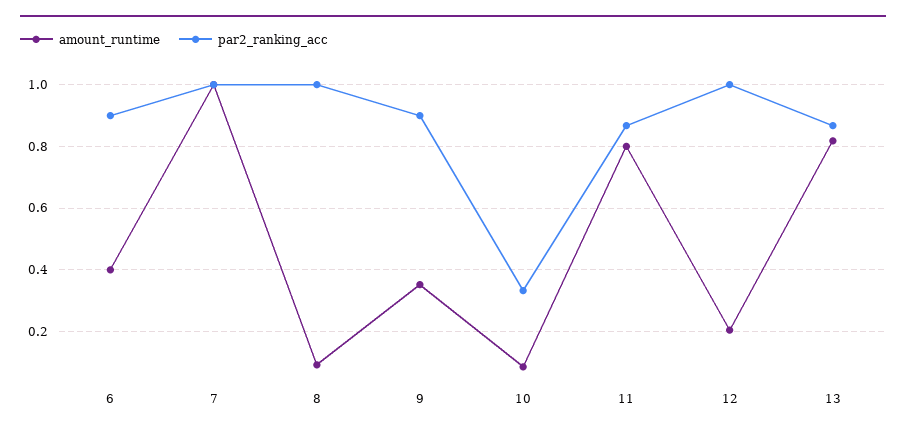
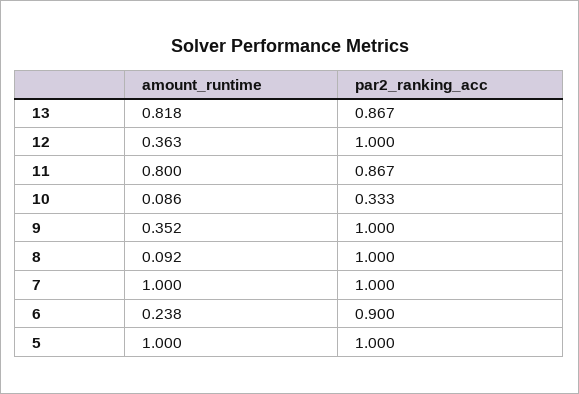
amount_runtime, 6: 0.4 -> 0.238
par2_ranking_acc, 9: 0.9 -> 1
amount_runtime, 12: 0.2 -> 0.363
amount_runtime, 5: none -> 1
par2_ranking_acc, 5: none -> 1

